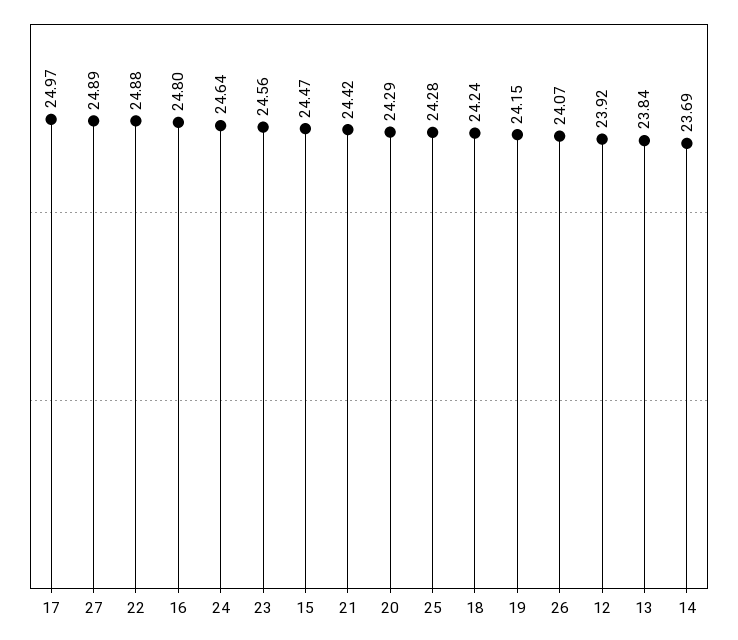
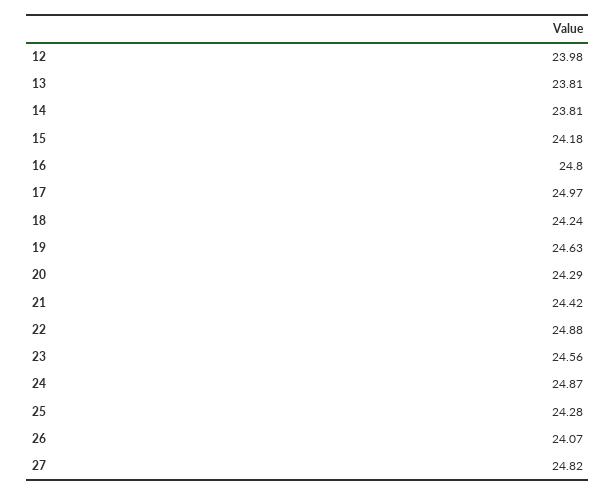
27: 24.89 -> 24.82
24: 24.64 -> 24.87
15: 24.47 -> 24.18
19: 24.15 -> 24.63
12: 23.92 -> 23.98
13: 23.84 -> 23.81
14: 23.69 -> 23.81

